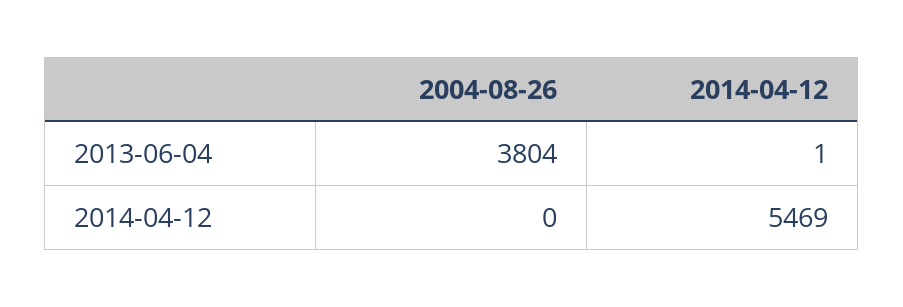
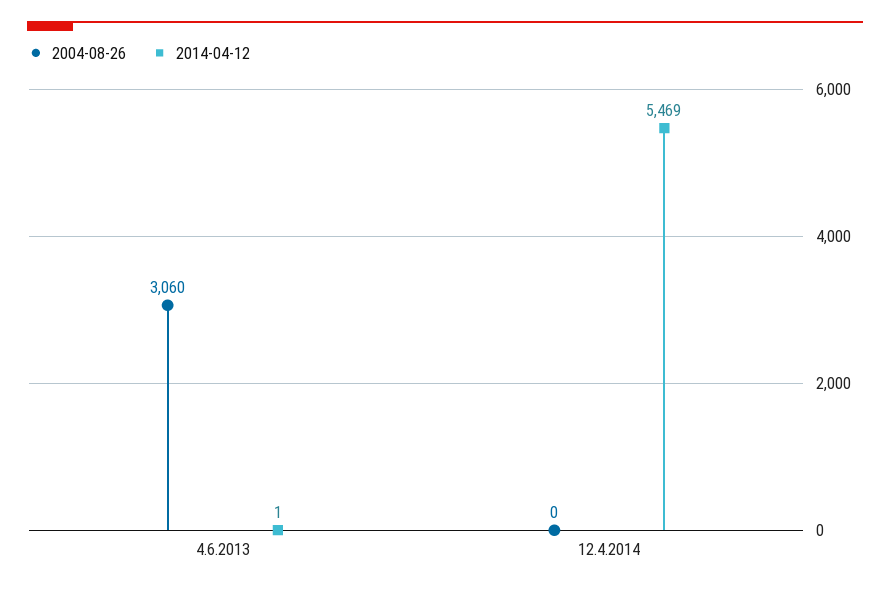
2004-08-26, 2013-06-04: 3804 -> 3060

